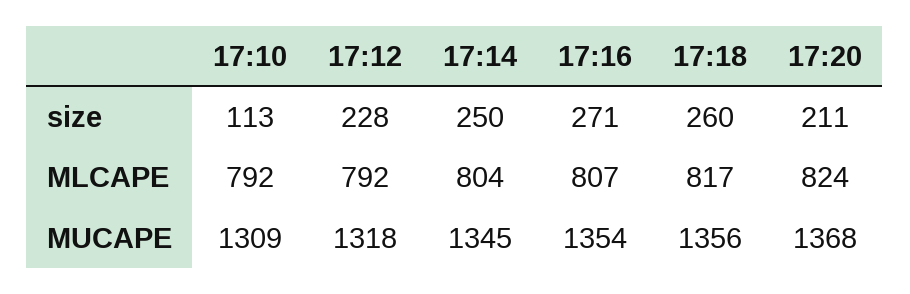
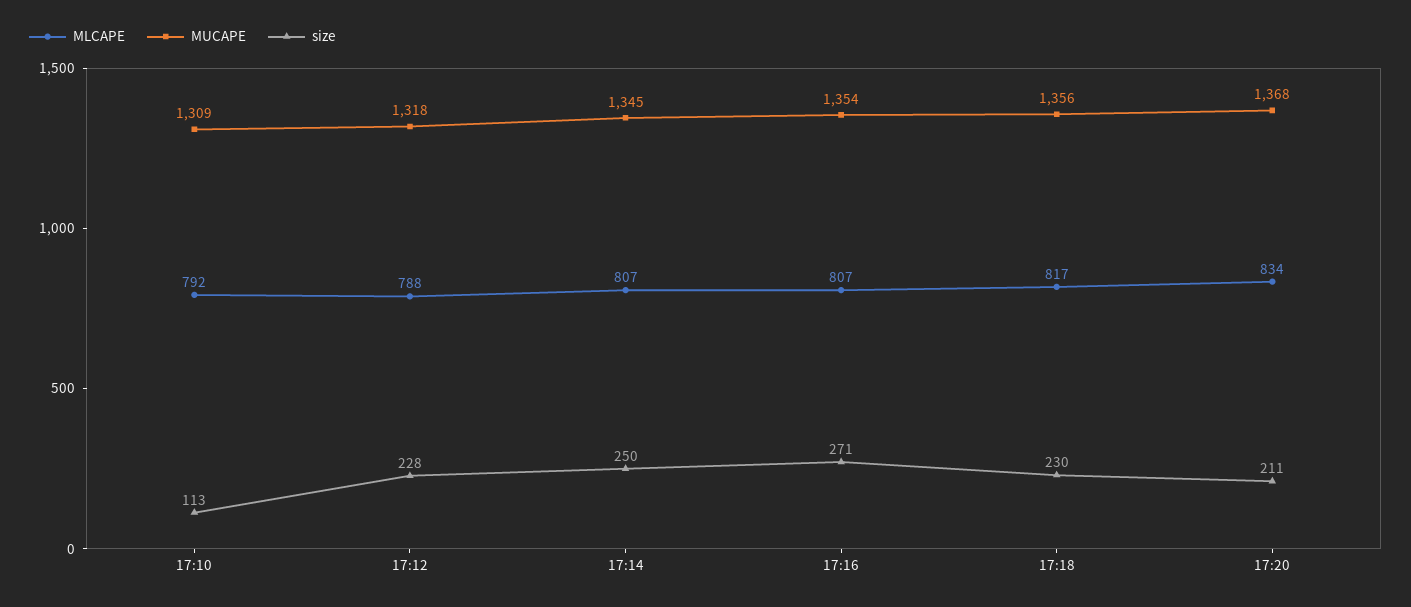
size, 17:18: 260 -> 230
MLCAPE, 17:12: 792 -> 788
MLCAPE, 17:14: 804 -> 807
MLCAPE, 17:20: 824 -> 834

